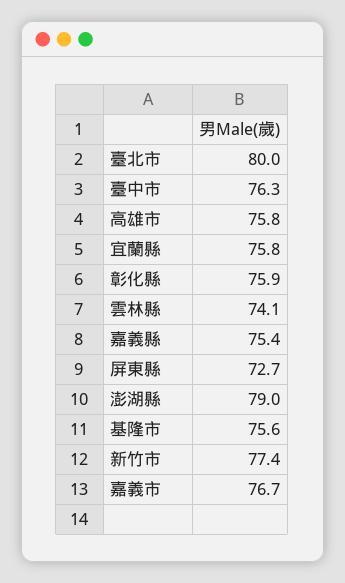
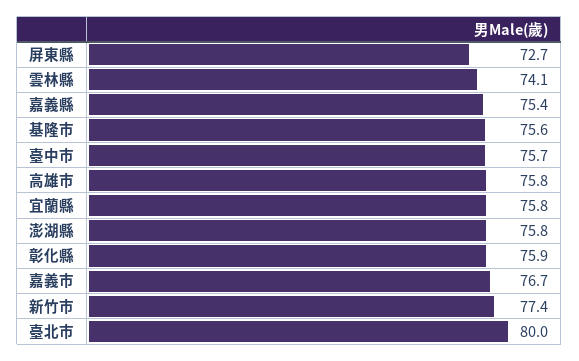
臺中市: 76.3 -> 75.7
澎湖縣: 79 -> 75.8

